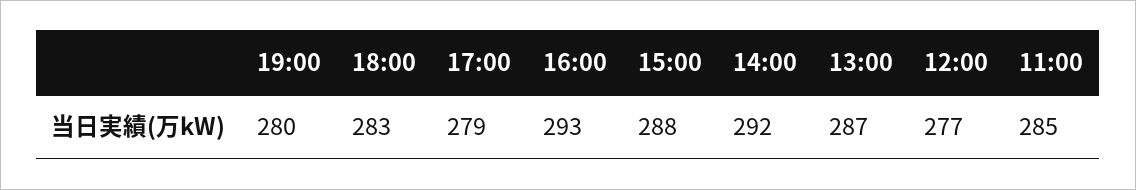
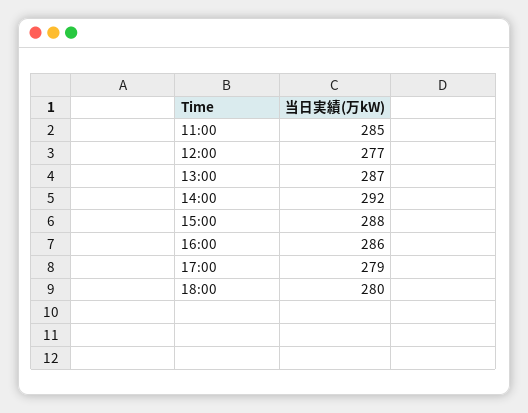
19:00: 280 -> none
18:00: 283 -> 280
16:00: 293 -> 286

